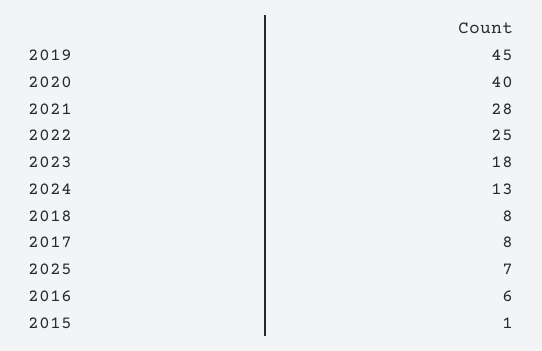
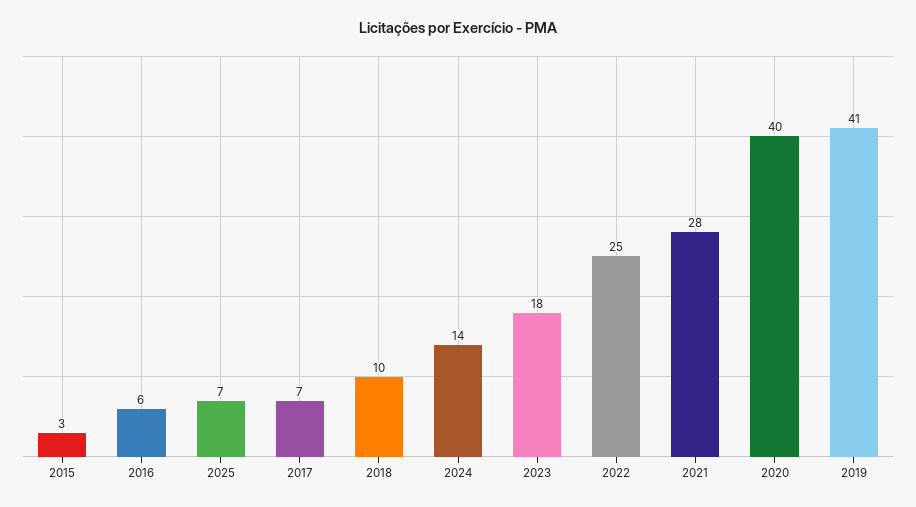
2019: 45 -> 41
2024: 13 -> 14
2018: 8 -> 10
2017: 8 -> 7
2015: 1 -> 3

